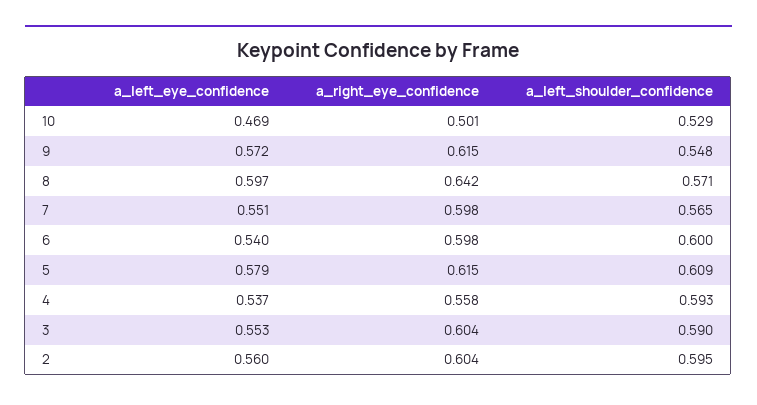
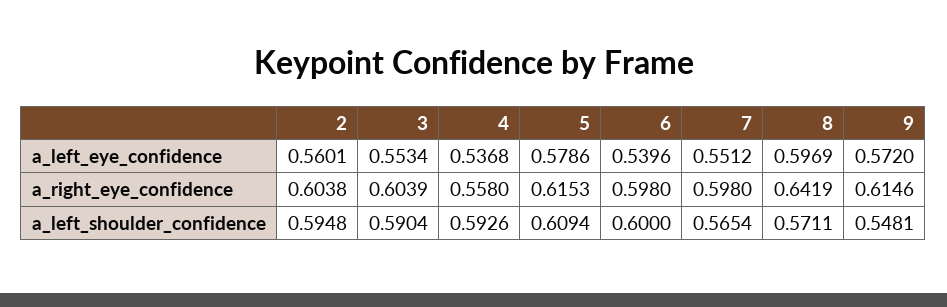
a_left_eye_confidence, 10: 0.469 -> none
a_right_eye_confidence, 10: 0.501 -> none
a_left_shoulder_confidence, 10: 0.529 -> none

